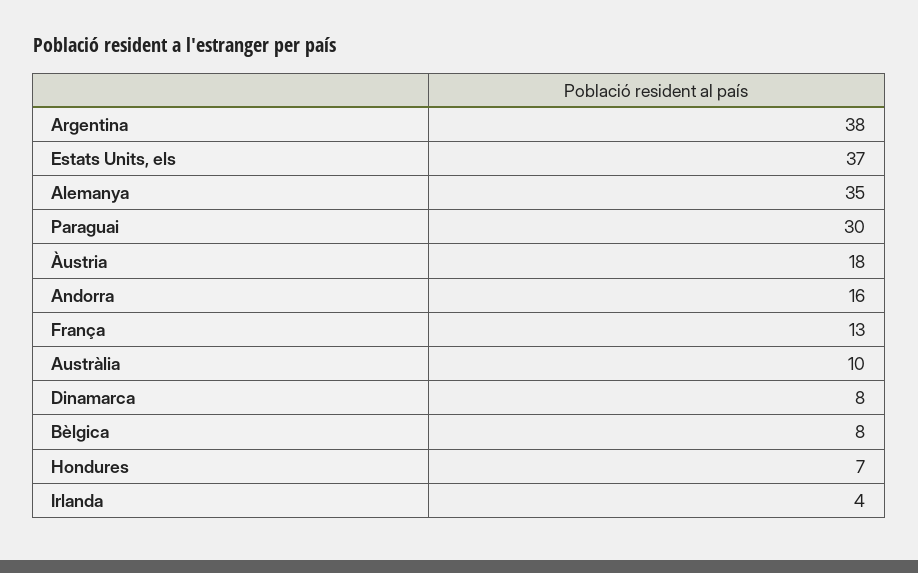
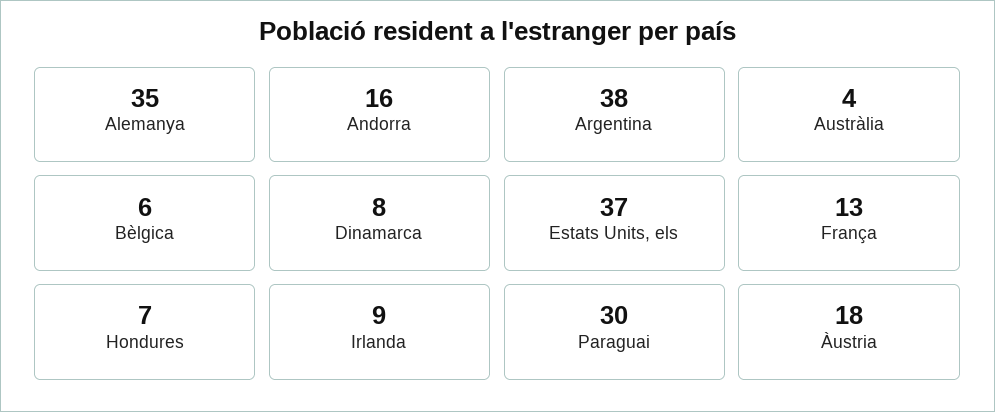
Austràlia: 10 -> 4
Bèlgica: 8 -> 6
Irlanda: 4 -> 9

